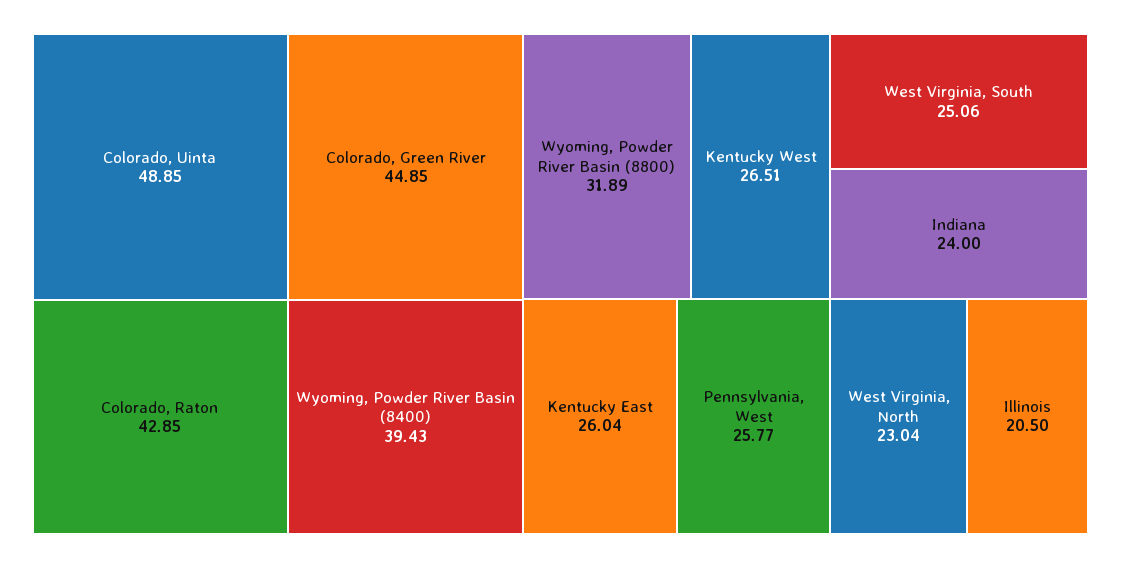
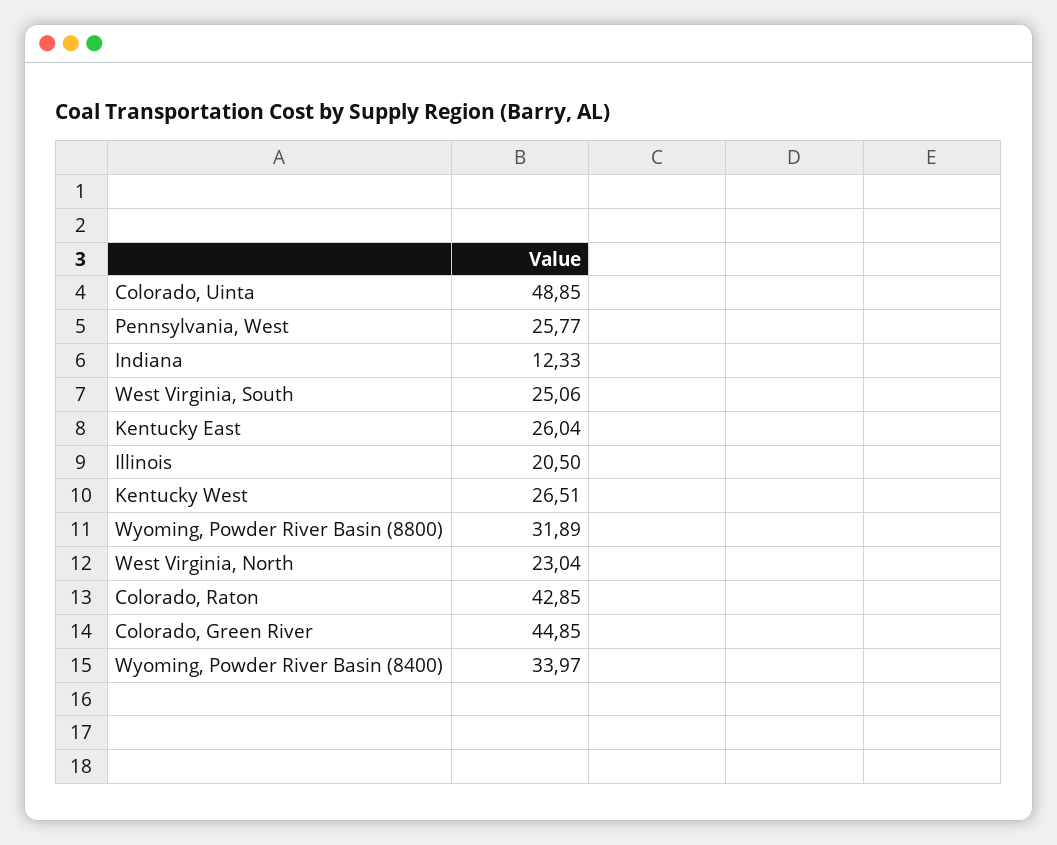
Wyoming, Powder River Basin (8400): 39.43 -> 33.97
Indiana: 24 -> 12.33

